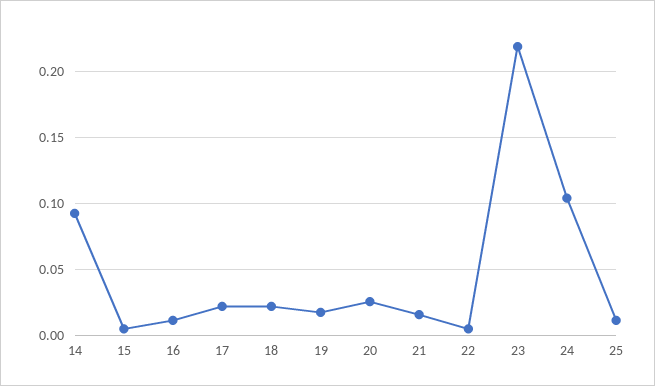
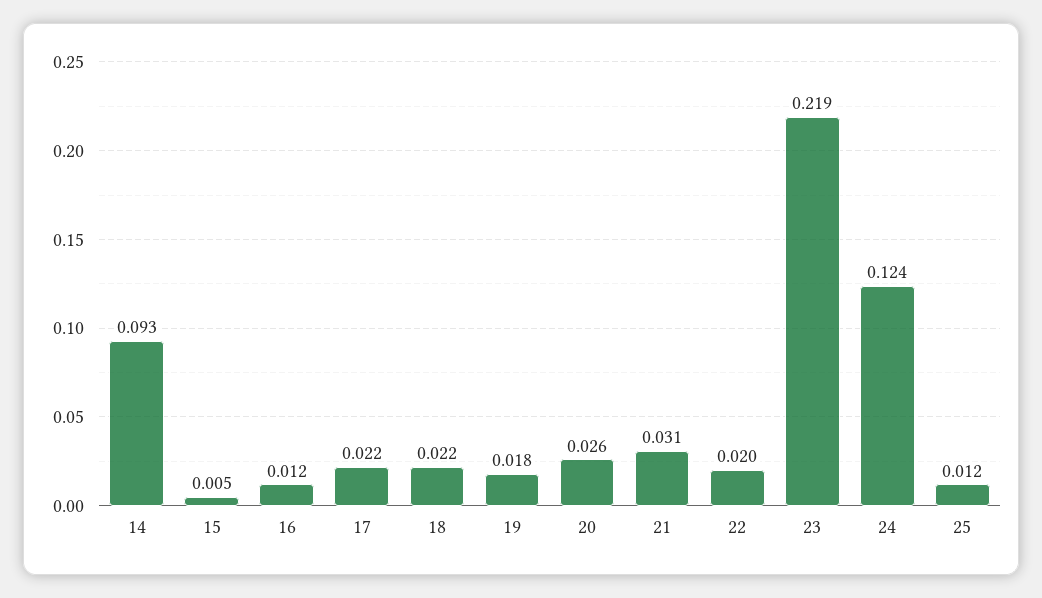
21: 0.015 -> 0.031
22: 0.005 -> 0.02
24: 0.105 -> 0.124

